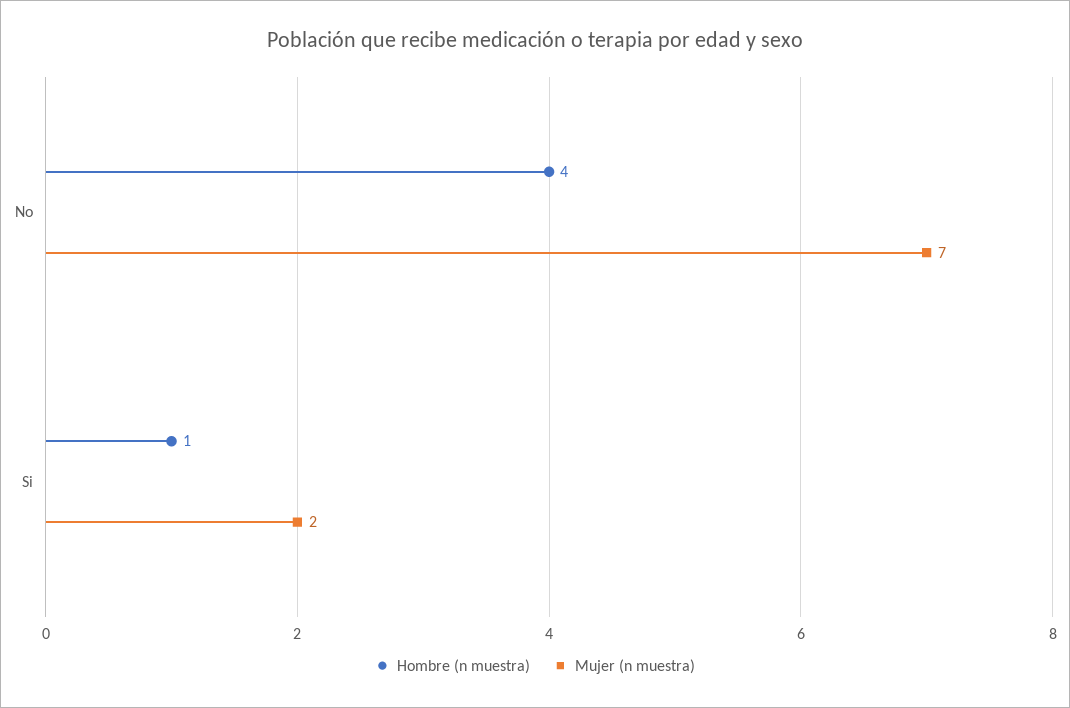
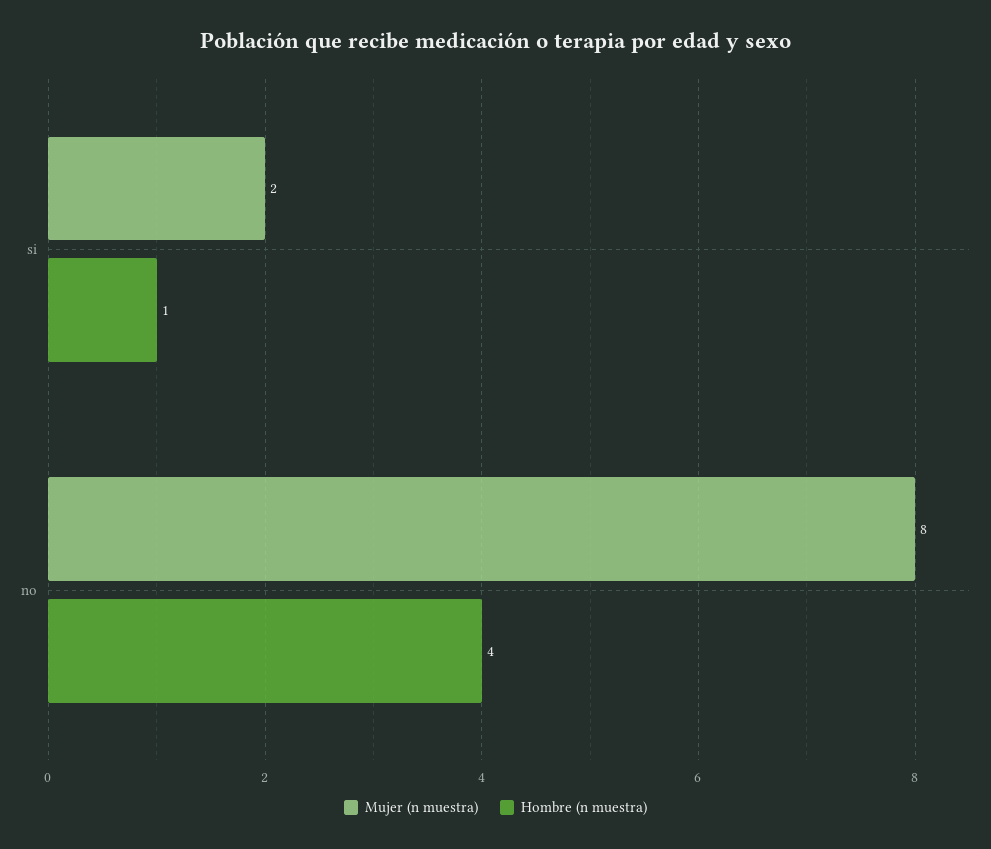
Mujer (n muestra), No: 7 -> 8

